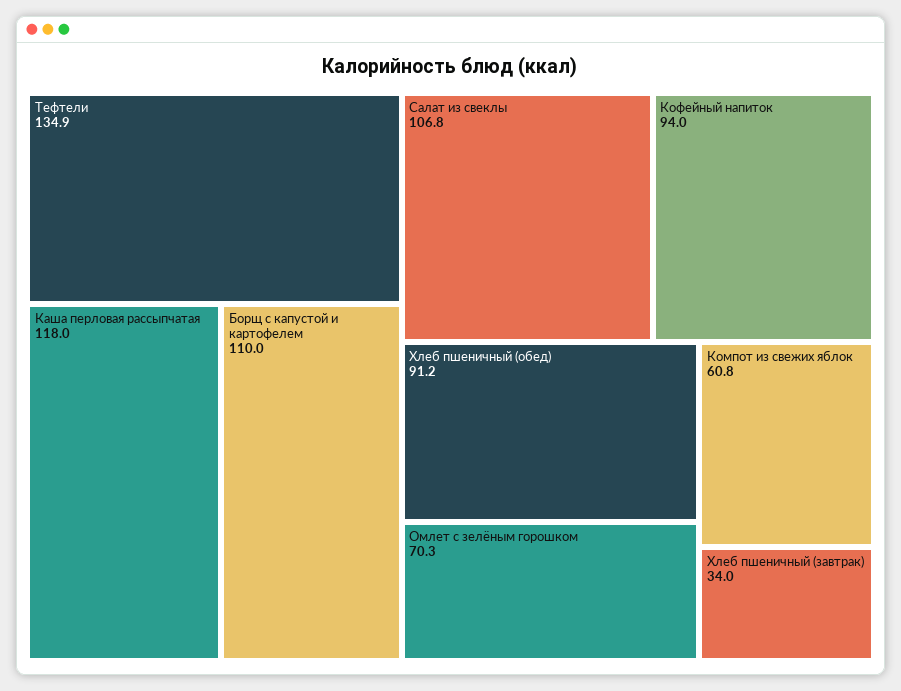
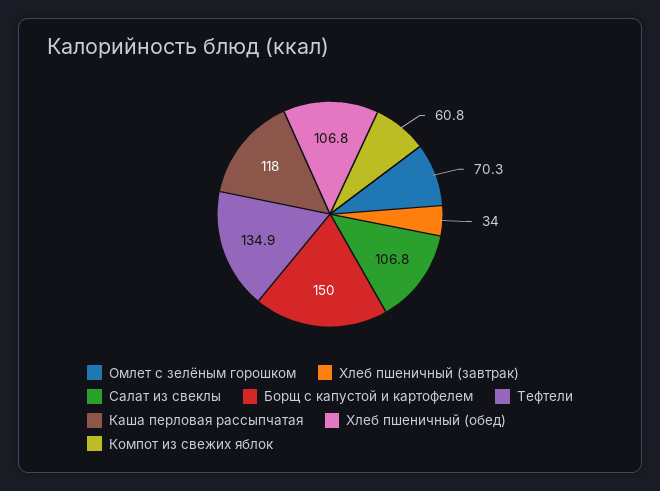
Борщ с капустой и картофелем: 110 -> 150
Кофейный напиток: 94 -> none
Хлеб пшеничный (обед): 91.2 -> 106.8

